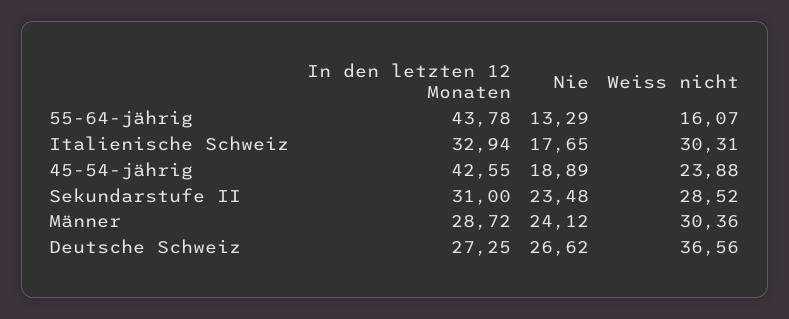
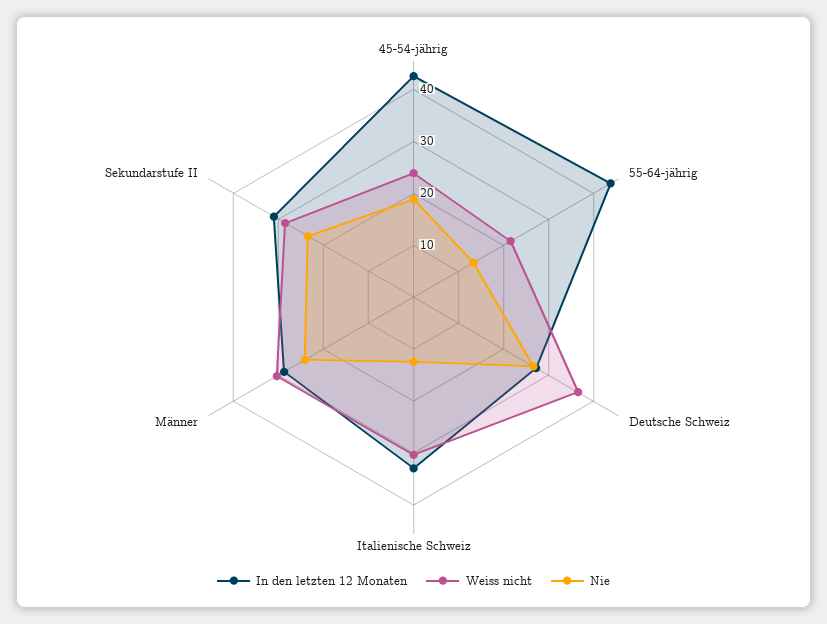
Weiss nicht, 55-64-jährig: 16.07 -> 22
Nie, Italienische Schweiz: 17.65 -> 12

